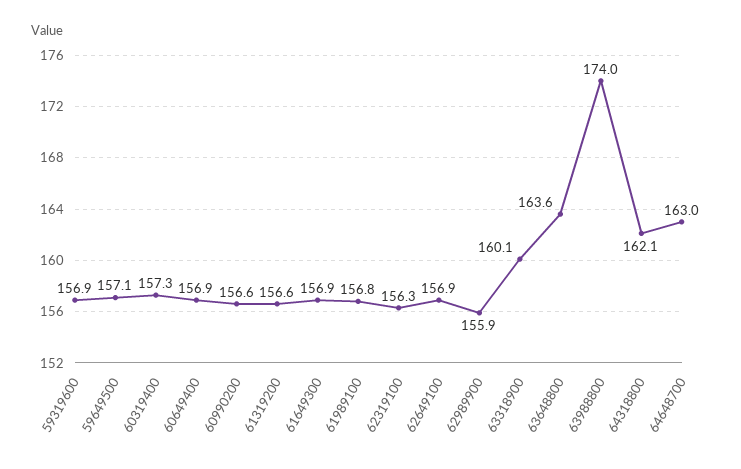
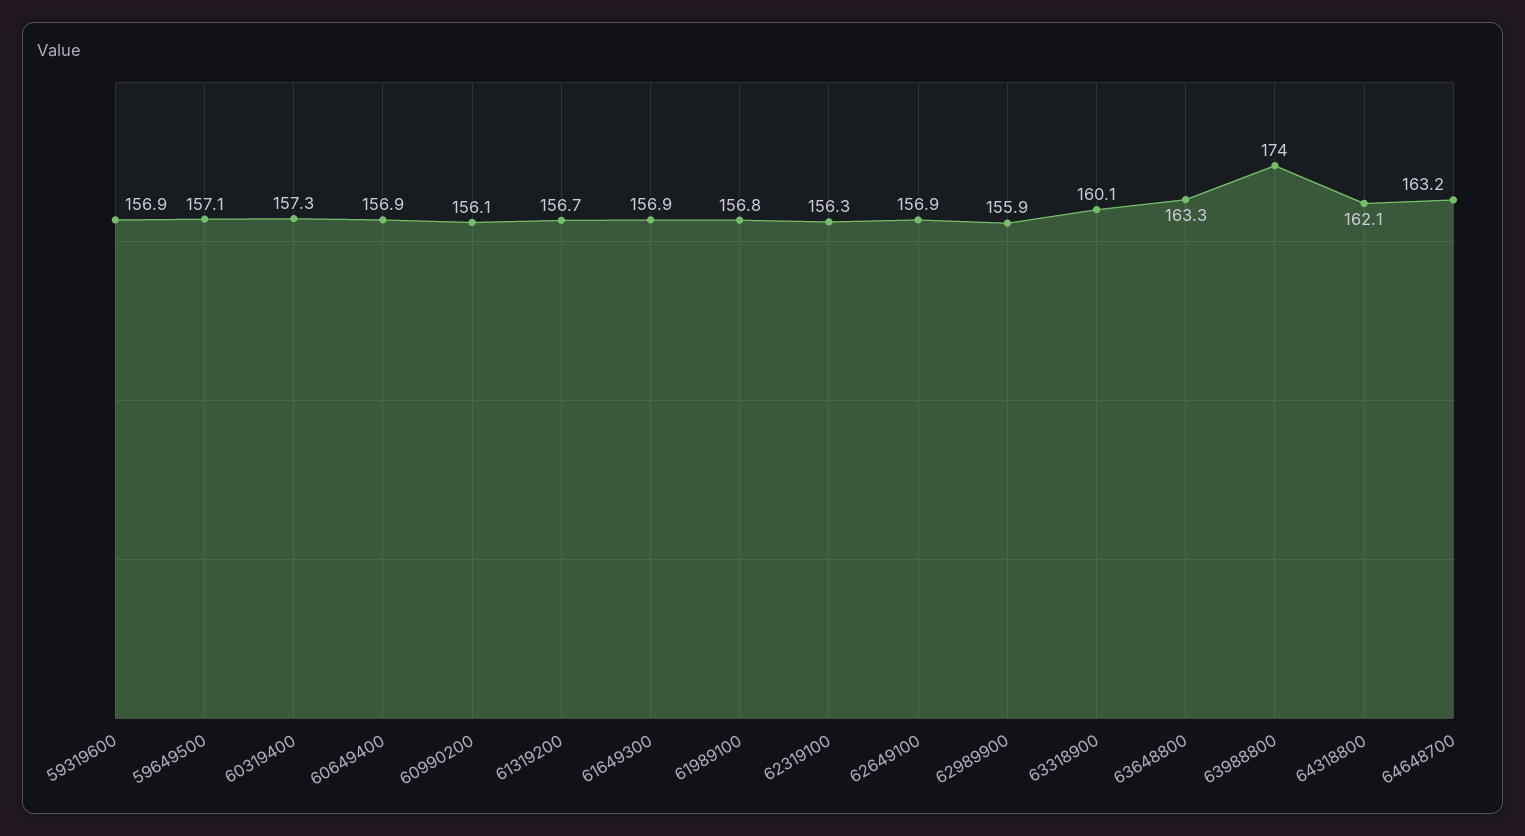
60990200: 156.6 -> 156.1
61319200: 156.6 -> 156.7
63648800: 163.6 -> 163.3
64648700: 163 -> 163.2

